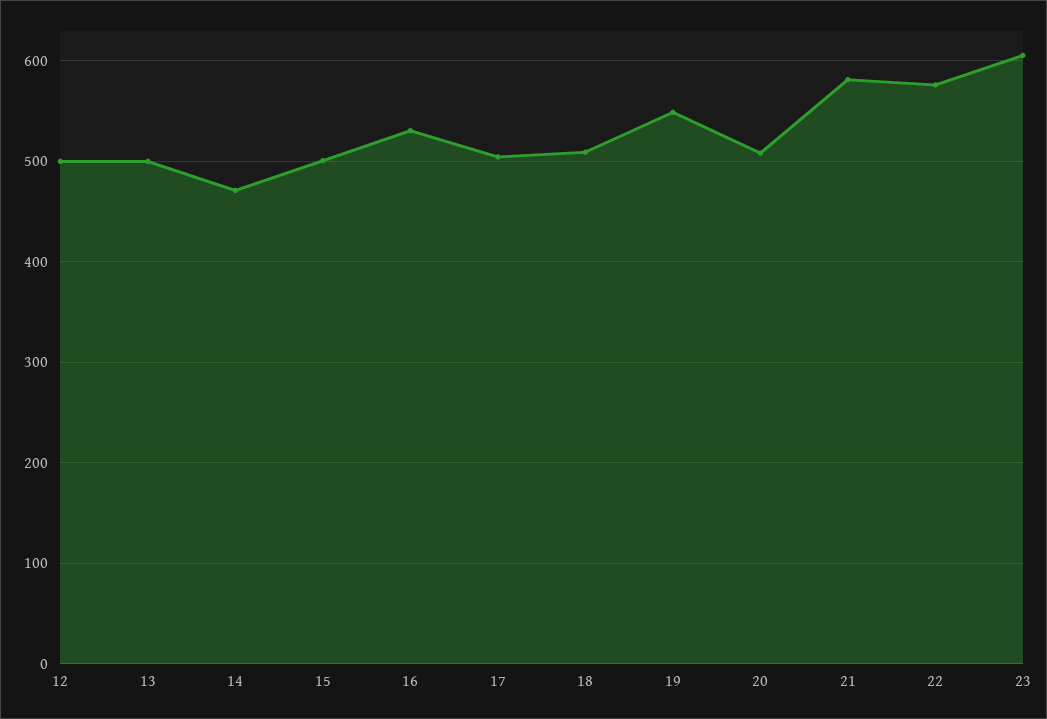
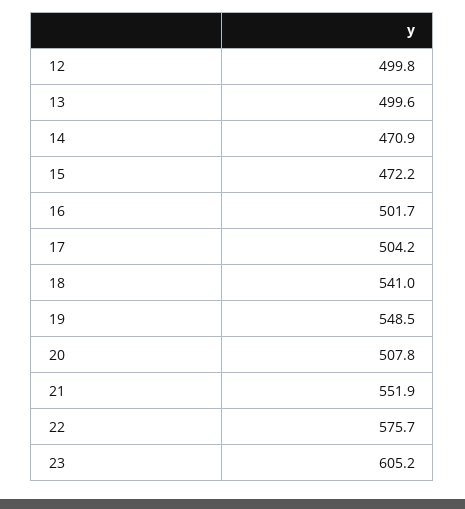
15: 500 -> 472.2
16: 530 -> 501.7
18: 510 -> 541
21: 580 -> 551.9

